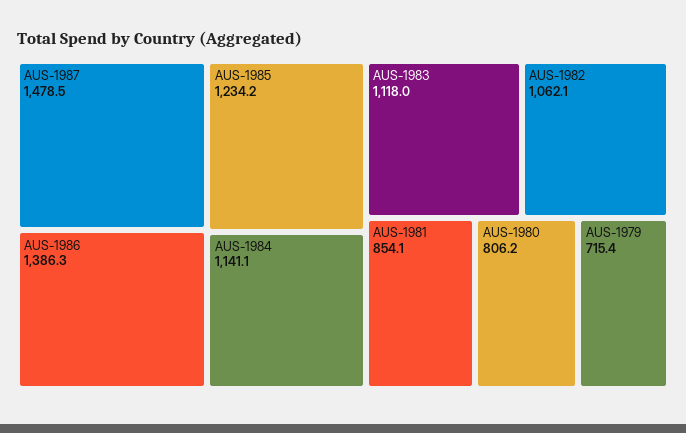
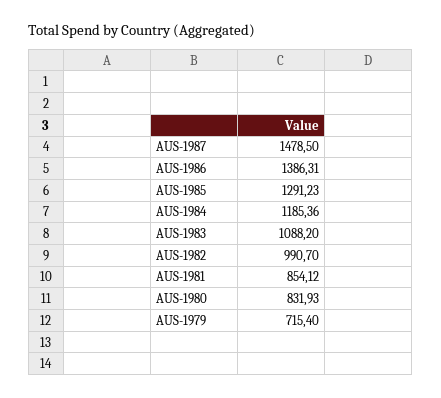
AUS-1985: 1234.2 -> 1291.23
AUS-1984: 1141.1 -> 1185.36
AUS-1983: 1118 -> 1088.2
AUS-1982: 1062.1 -> 990.7
AUS-1980: 806.2 -> 831.93

